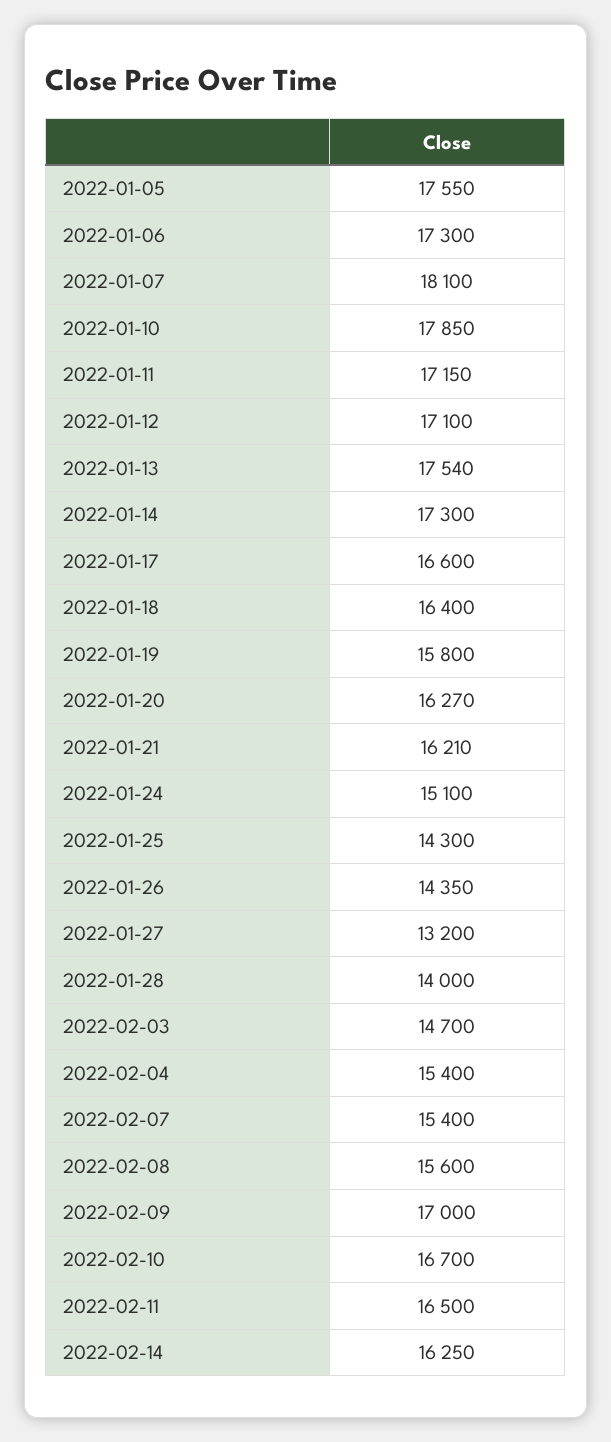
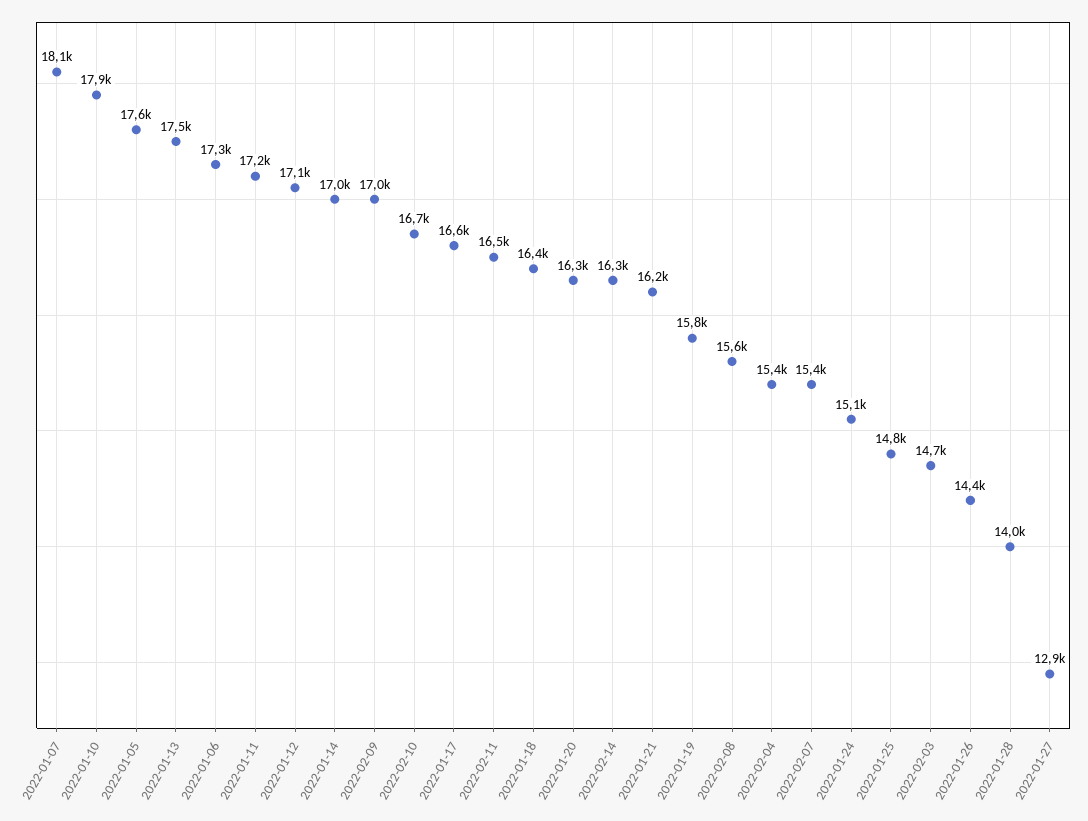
2022-01-14: 17300 -> 17000
2022-01-25: 14300 -> 14800
2022-01-27: 13200 -> 12900

